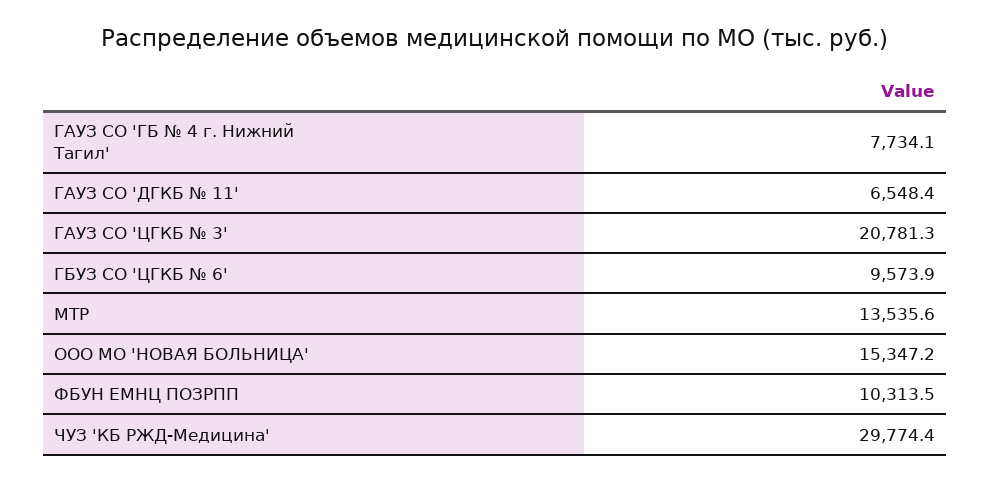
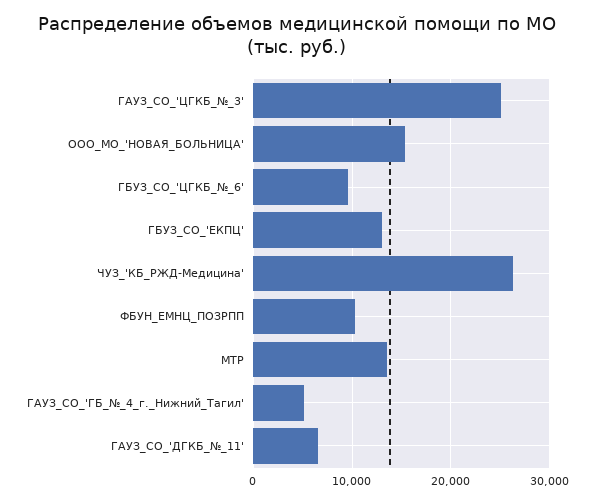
ГАУЗ СО 'ГБ № 4 г. Нижний Тагил': 7734.1 -> 5000
ГАУЗ СО 'ЦГКБ № 3': 20781.3 -> 25000
ЧУЗ 'КБ РЖД-Медицина': 29774.4 -> 26000
ГБУЗ_СО_'ЕКПЦ': none -> 13000

